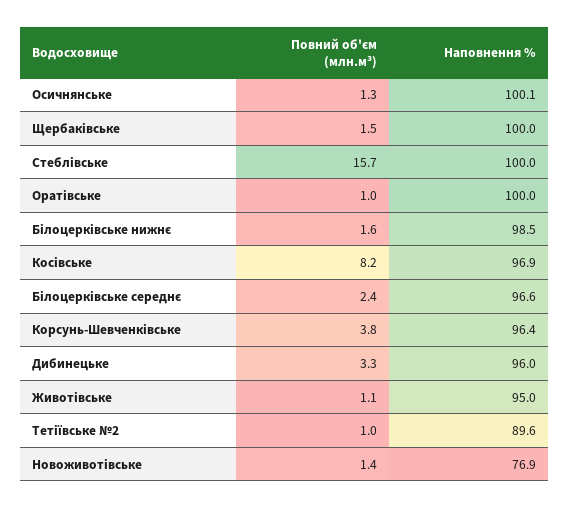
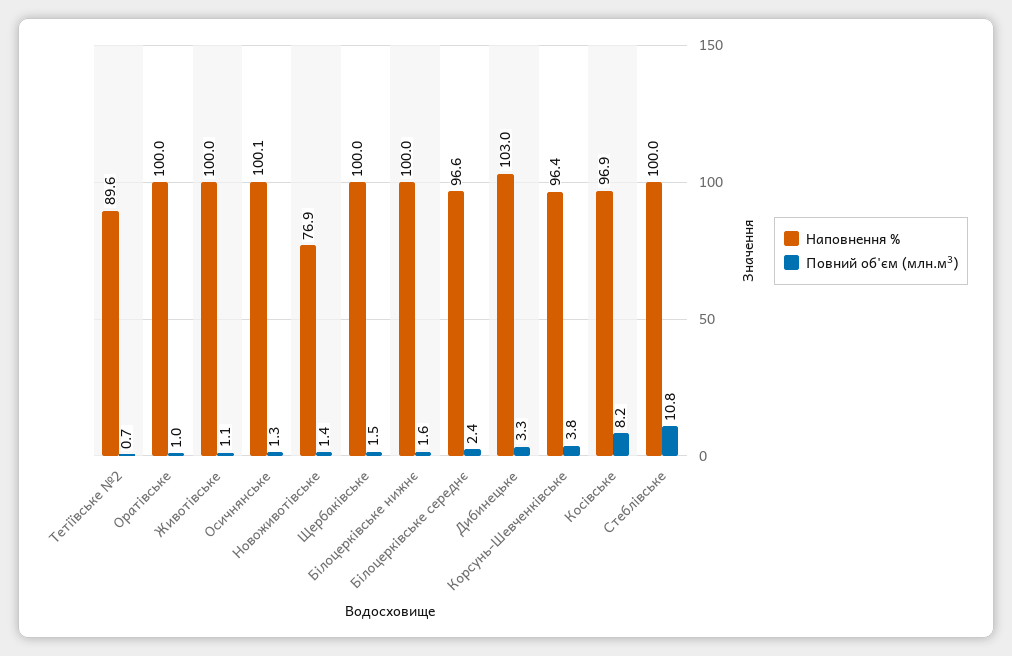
Повний об'єм (млн.м³), Стеблівське: 15.7 -> 10.8
Наповнення %, Білоцерківське нижнє: 98.5 -> 100
Наповнення %, Дибинецьке: 96 -> 103
Наповнення %, Животівське: 95 -> 100
Повний об'єм (млн.м³), Тетіївське №2: 1 -> 0.7

